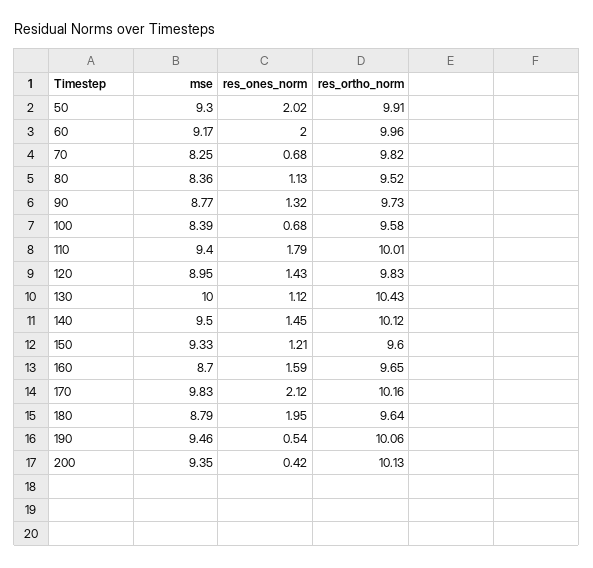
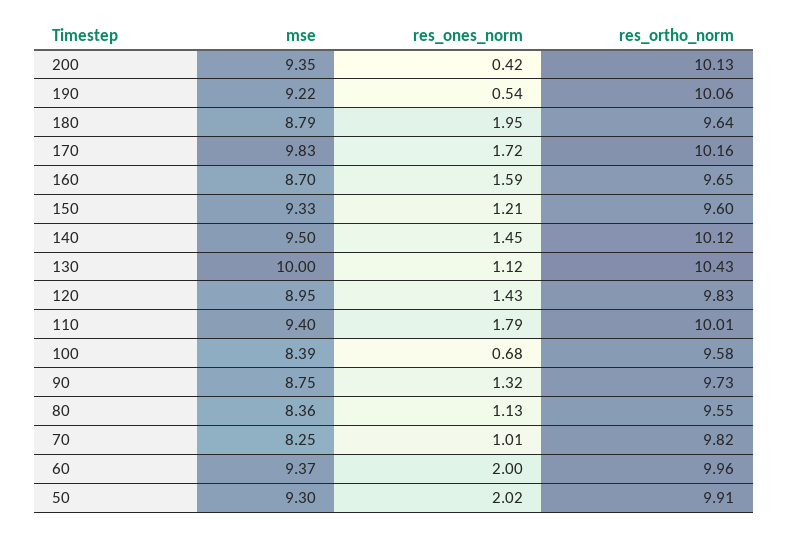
mse, 60: 9.17 -> 9.37
res_ones_norm, 70: 0.68 -> 1.01
res_ortho_norm, 80: 9.52 -> 9.55
mse, 90: 8.77 -> 8.75
res_ones_norm, 170: 2.12 -> 1.72
mse, 190: 9.46 -> 9.22

